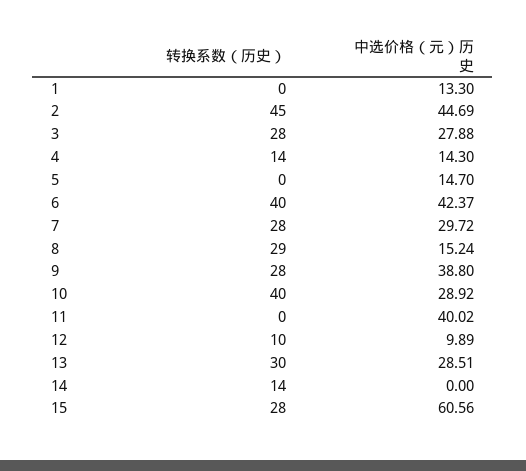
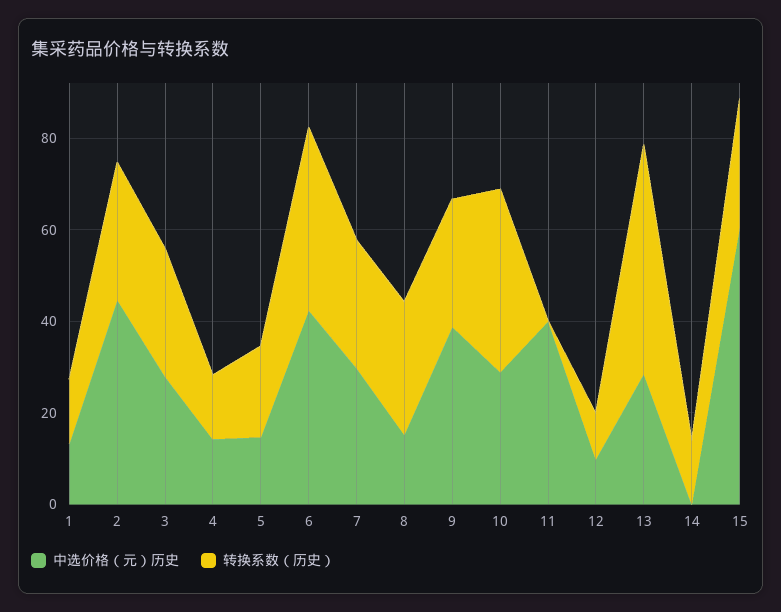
转换系数（历史）, 1: 0 -> 15
转换系数（历史）, 2: 45 -> 30
转换系数（历史）, 5: 0 -> 20
转换系数（历史）, 13: 30 -> 50

